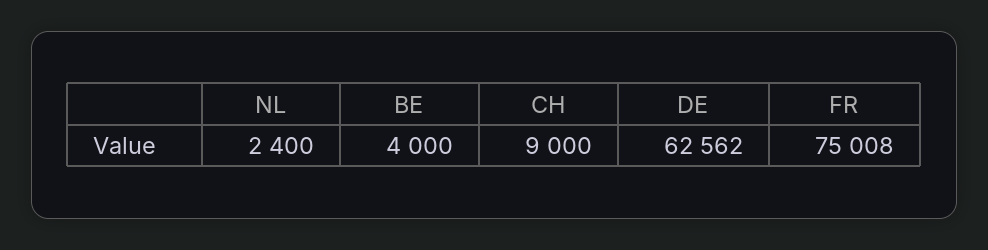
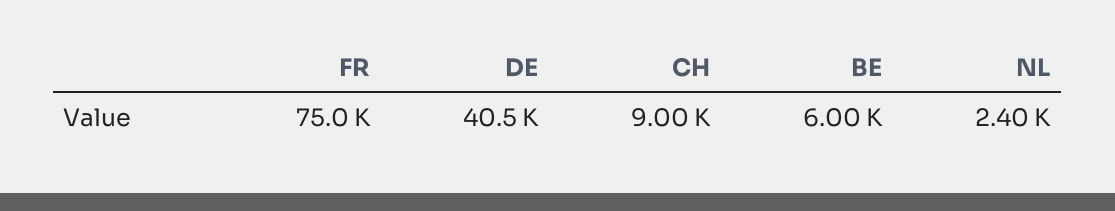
BE: 4000 -> 6000
DE: 62562 -> 40500

